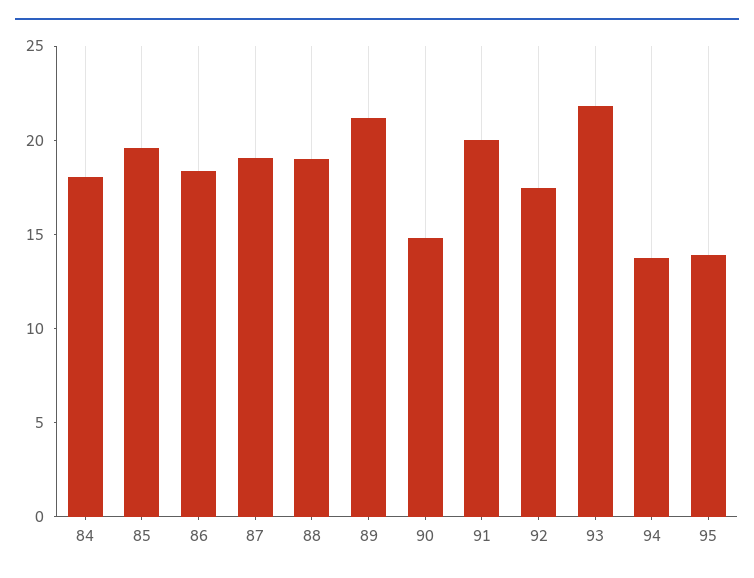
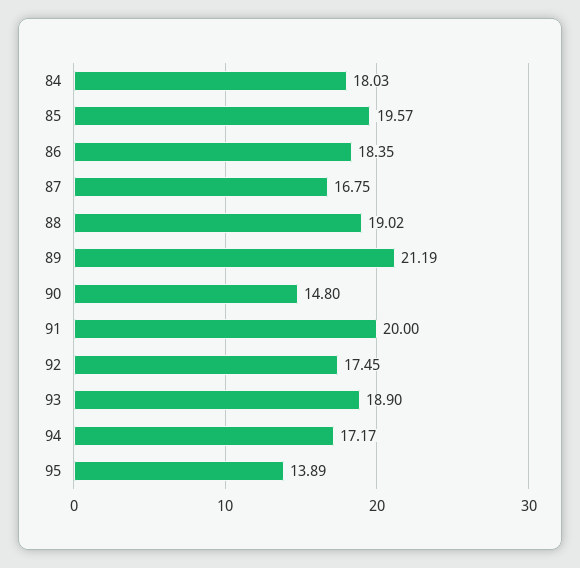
87: 19 -> 16.75
93: 22 -> 18.9
94: 14 -> 17.17

